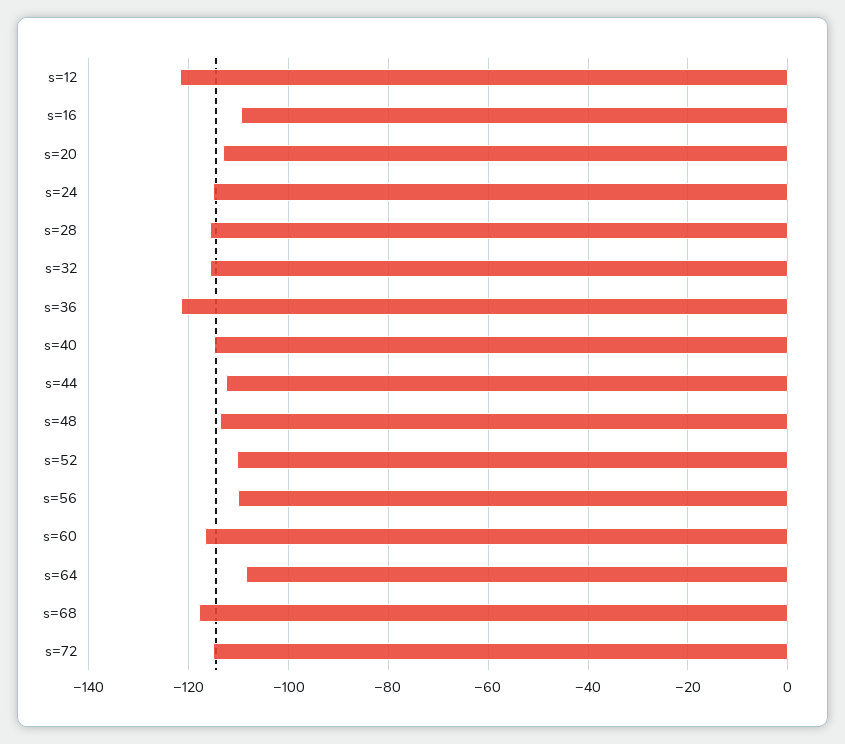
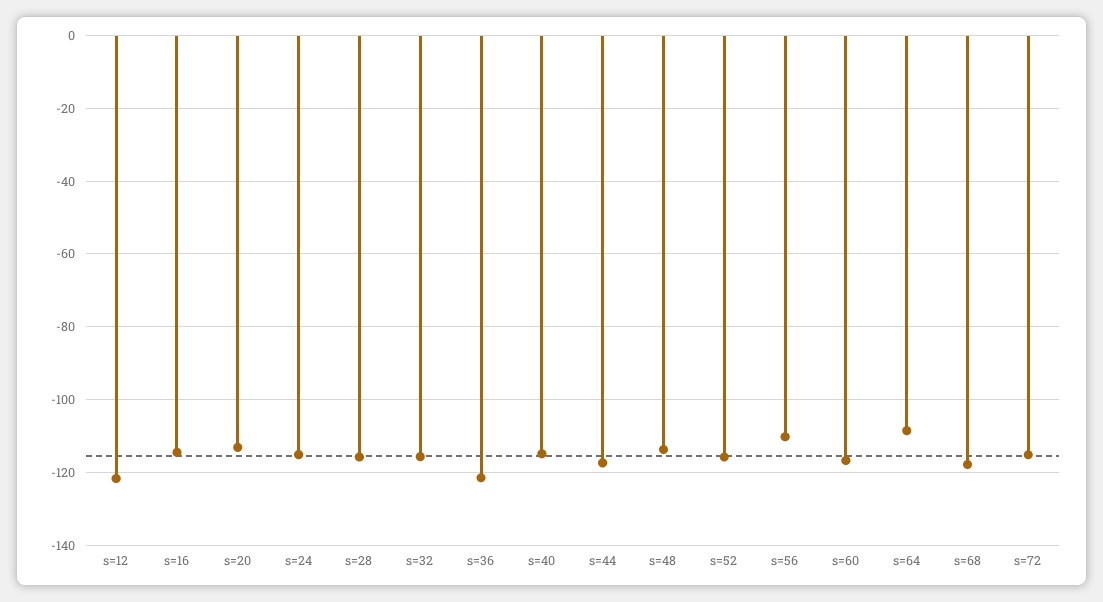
s=16: -110 -> -114
s=44: -112 -> -118
s=52: -110 -> -116

